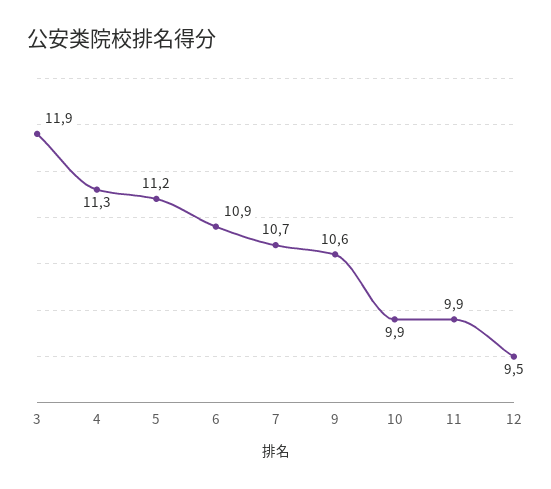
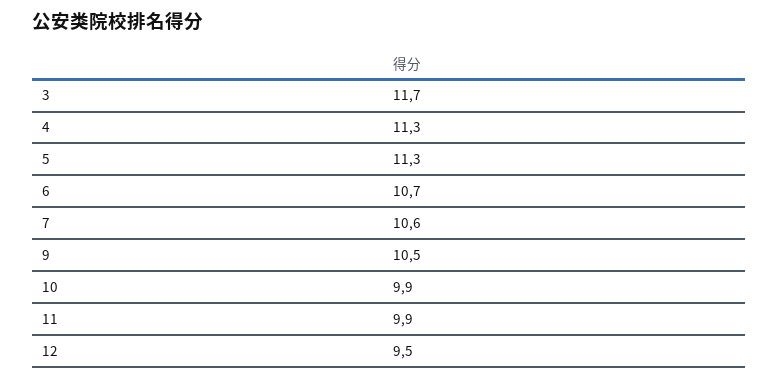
3: 11.9 -> 11.7
5: 11.2 -> 11.3
6: 10.9 -> 10.7
7: 10.7 -> 10.6
9: 10.6 -> 10.5

